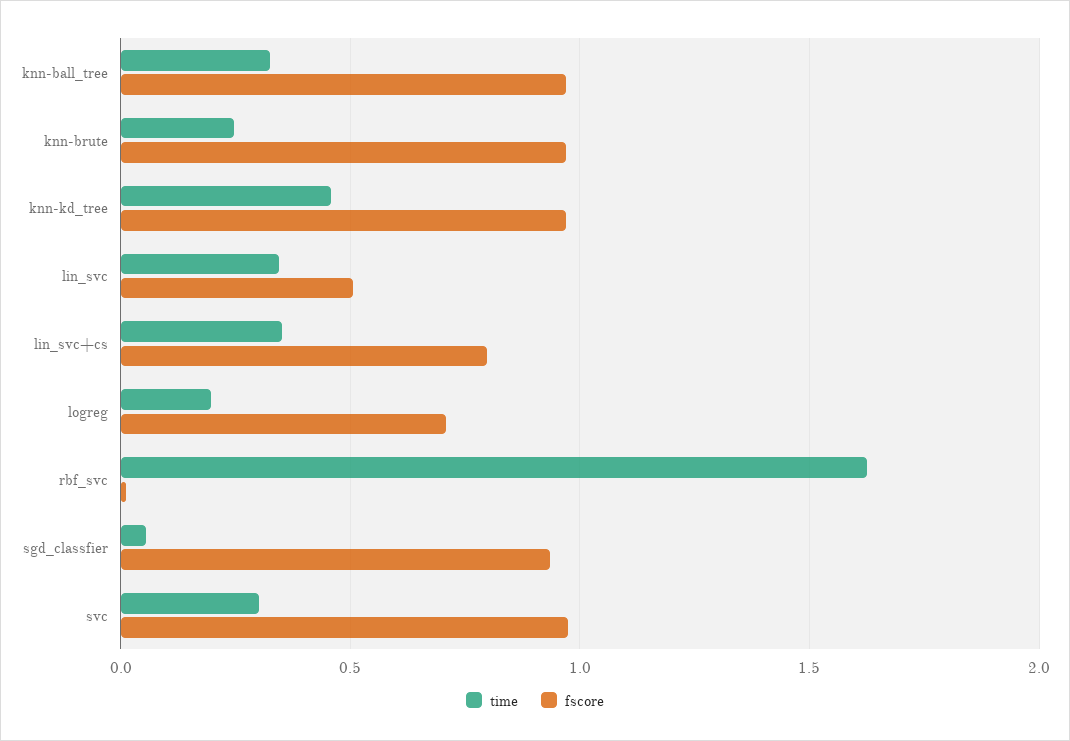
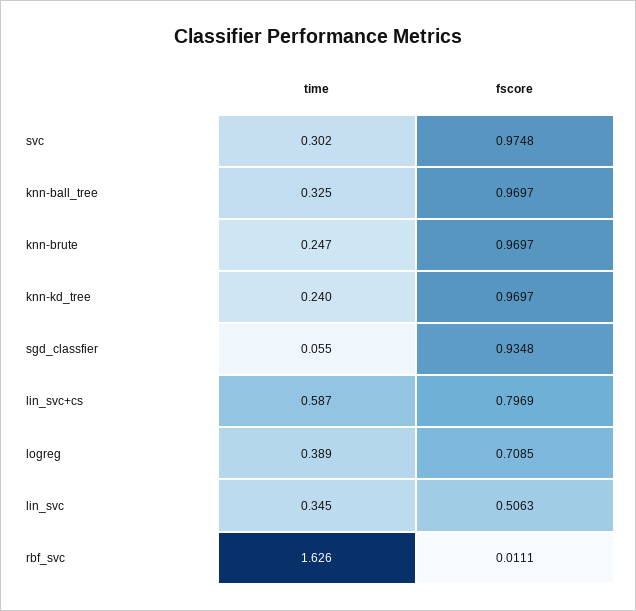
time, knn-kd_tree: 0.45 -> 0.24
time, lin_svc+cs: 0.35 -> 0.587
time, logreg: 0.2 -> 0.389

